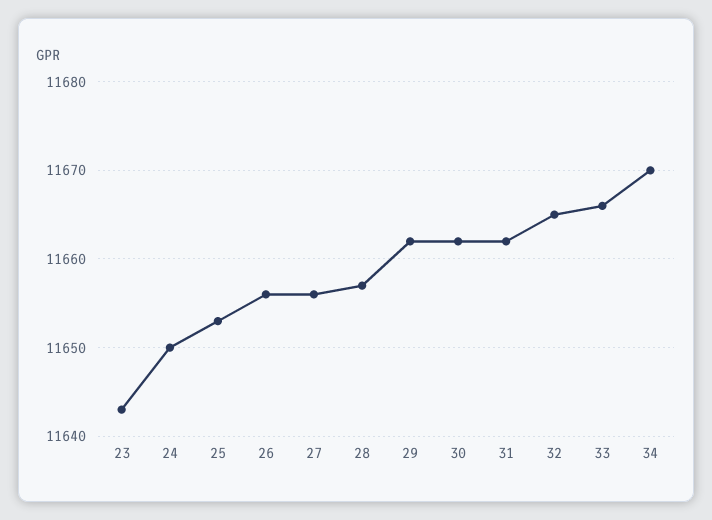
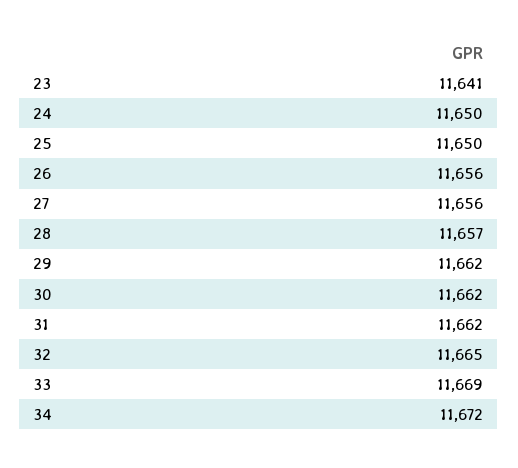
23: 11643 -> 11641
25: 11653 -> 11650
33: 11666 -> 11669
34: 11670 -> 11672

